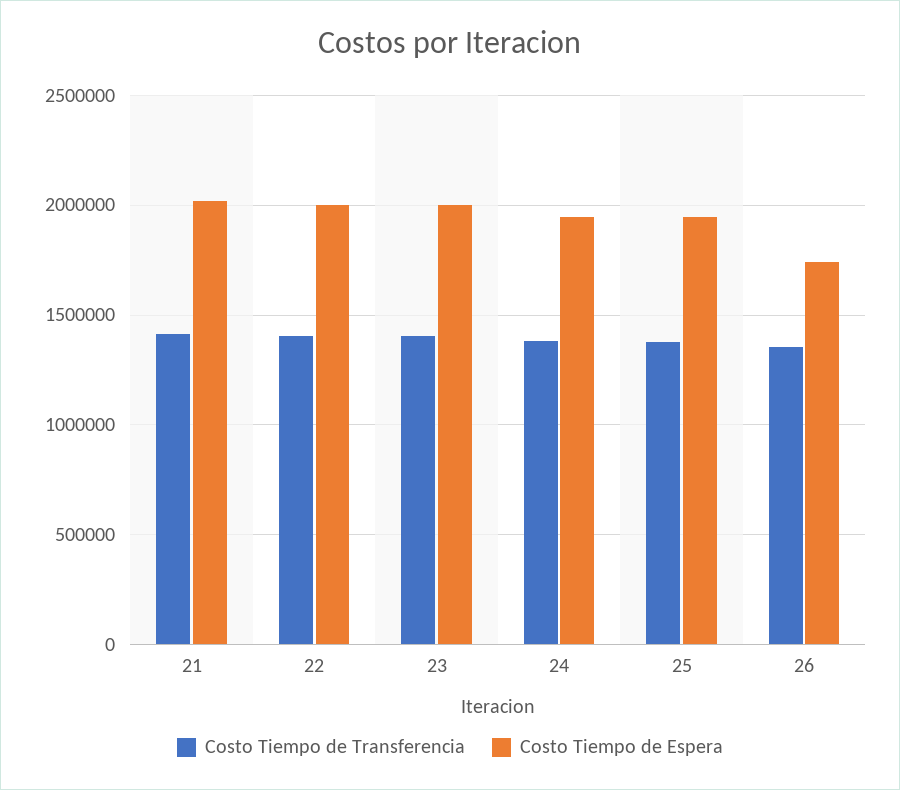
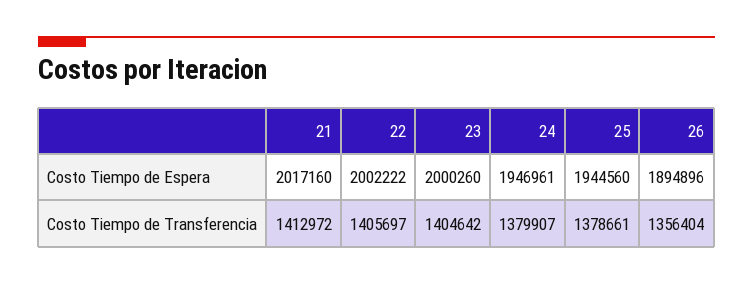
Costo Tiempo de Espera, 26: 1750000 -> 1894896

